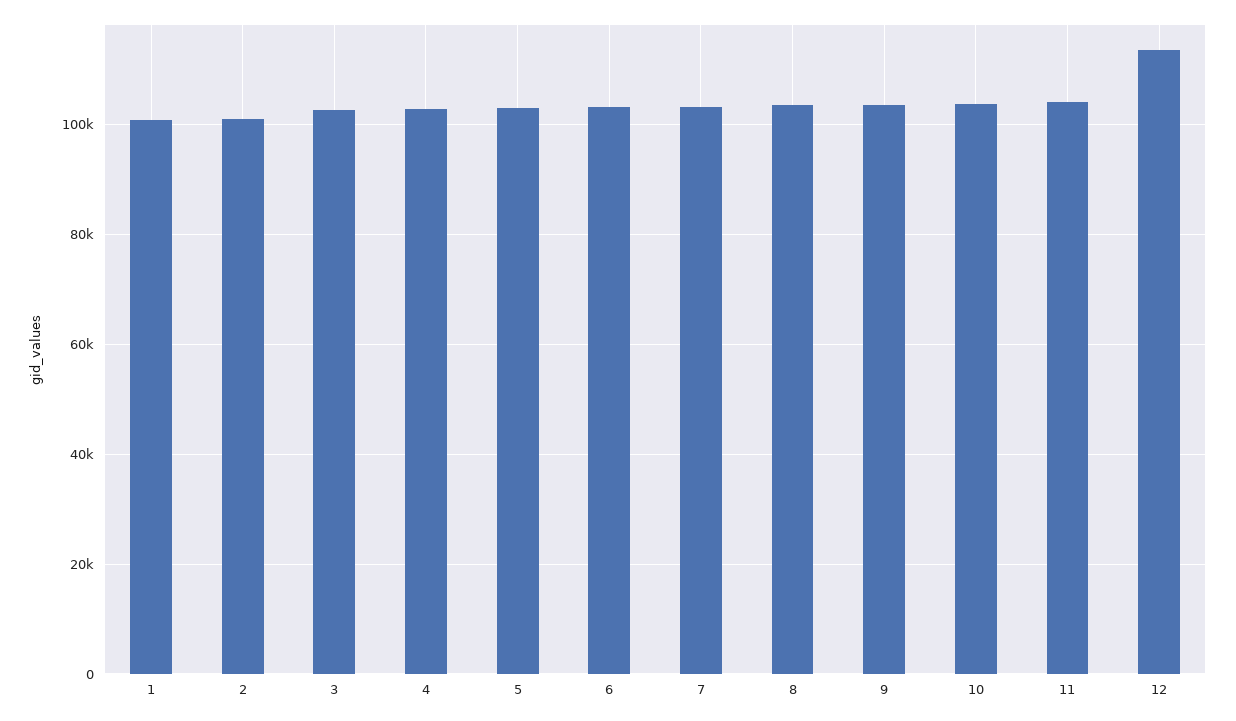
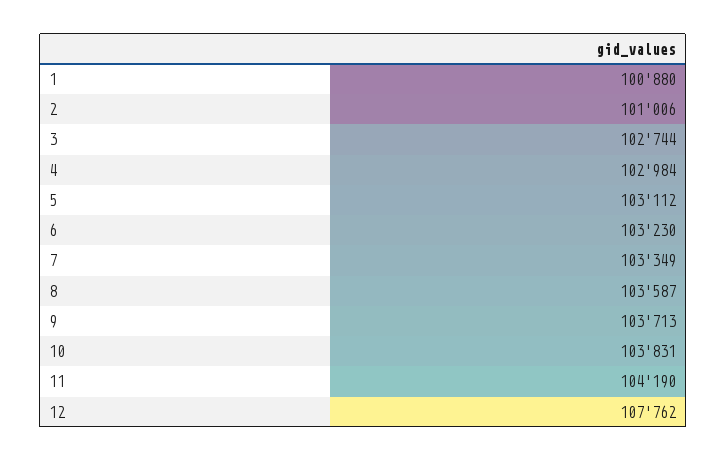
12: 114000 -> 107762

